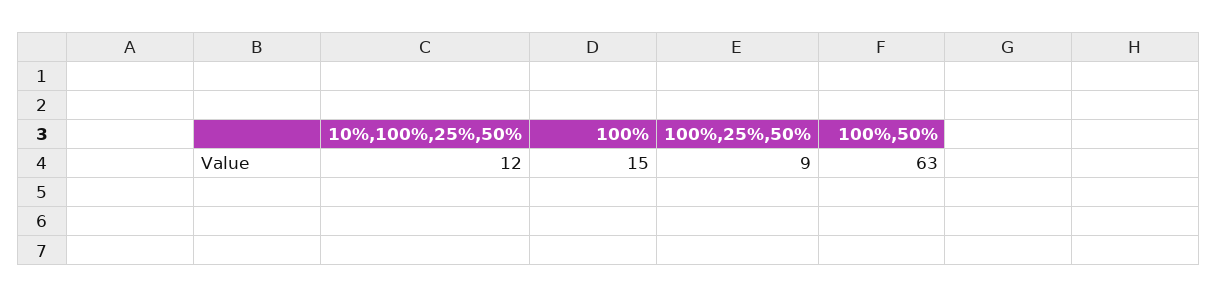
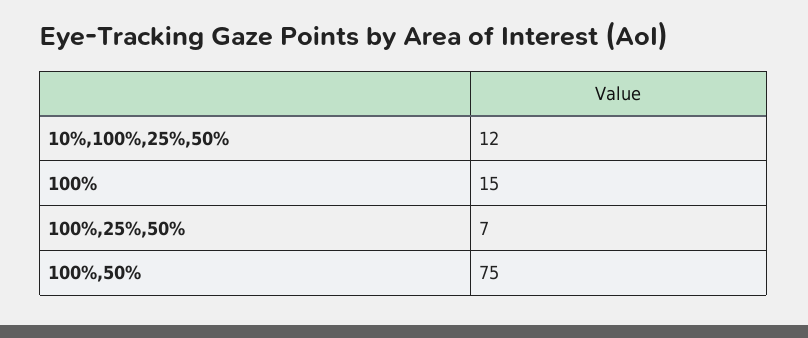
100%,25%,50%: 9 -> 7
100%,50%: 63 -> 75

